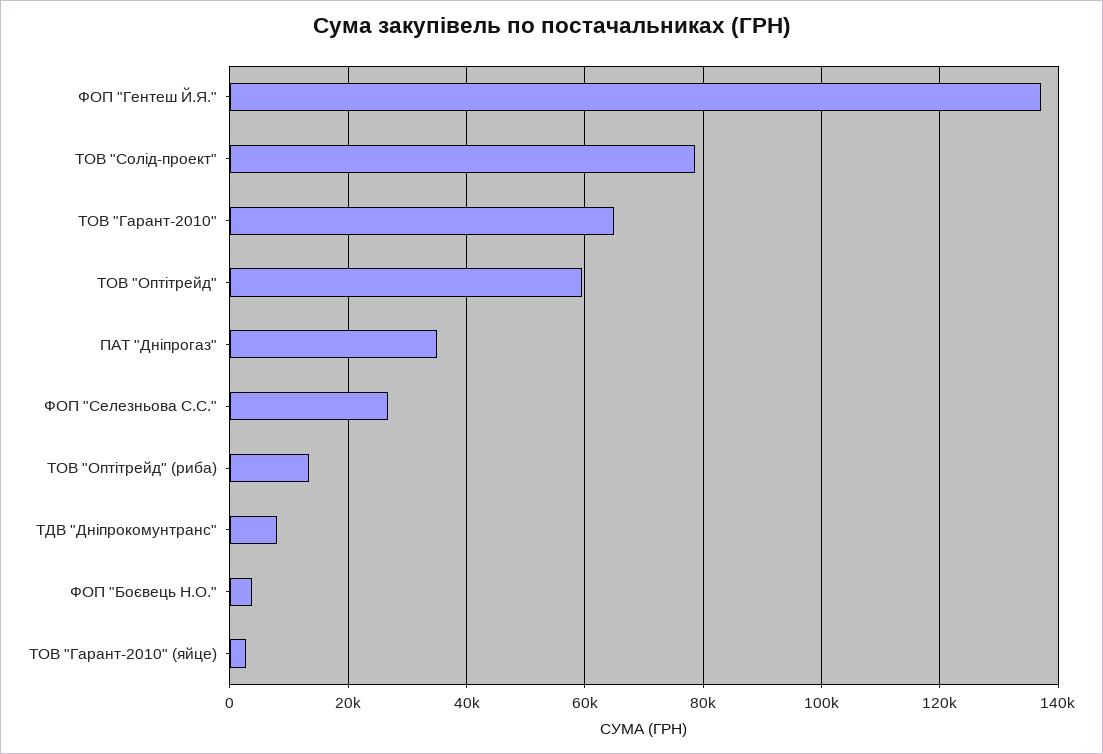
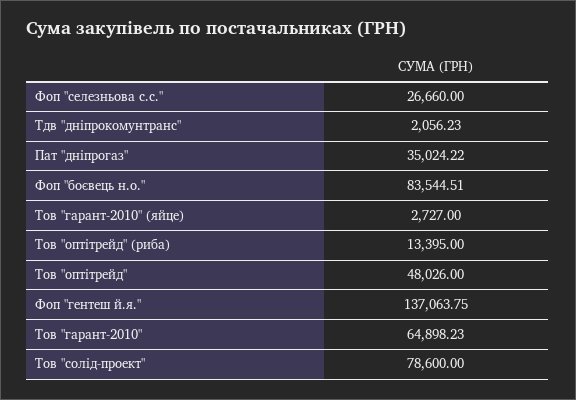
ТОВ "Оптітрейд": 60000 -> 48026
ТДВ "Дніпрокомунтранс": 8000 -> 2056.23
ФОП "Боєвець Н.О.": 4000 -> 83544.51

